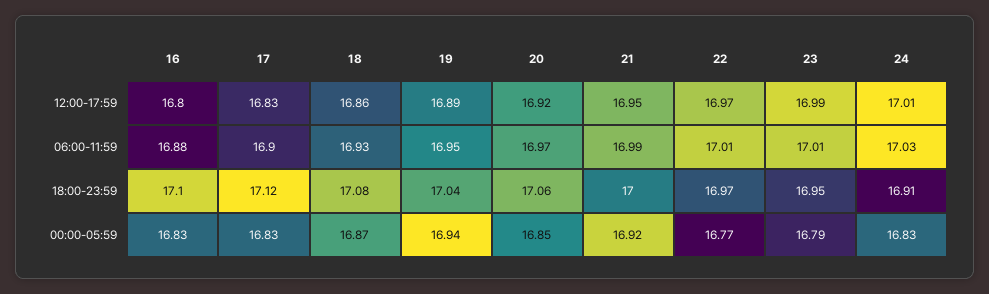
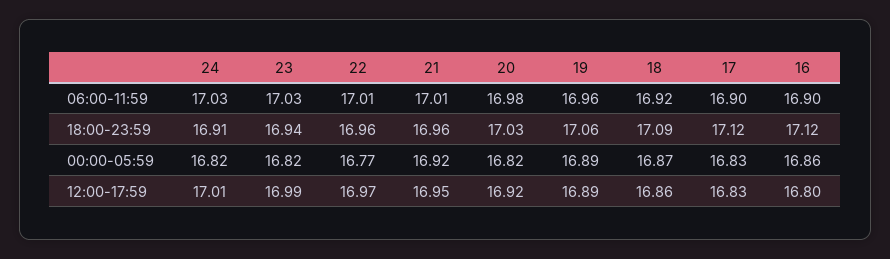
16, 06:00-11:59: 16.88 -> 16.9
18, 06:00-11:59: 16.93 -> 16.92
19, 06:00-11:59: 16.95 -> 16.96
20, 06:00-11:59: 16.97 -> 16.98
21, 06:00-11:59: 16.99 -> 17.01
23, 06:00-11:59: 17.01 -> 17.03
16, 18:00-23:59: 17.1 -> 17.12
18, 18:00-23:59: 17.08 -> 17.09
19, 18:00-23:59: 17.04 -> 17.06
20, 18:00-23:59: 17.06 -> 17.03
21, 18:00-23:59: 17 -> 16.96
22, 18:00-23:59: 16.97 -> 16.96
23, 18:00-23:59: 16.95 -> 16.94
16, 00:00-05:59: 16.83 -> 16.86
19, 00:00-05:59: 16.94 -> 16.89
20, 00:00-05:59: 16.85 -> 16.82
23, 00:00-05:59: 16.79 -> 16.82
24, 00:00-05:59: 16.83 -> 16.82

